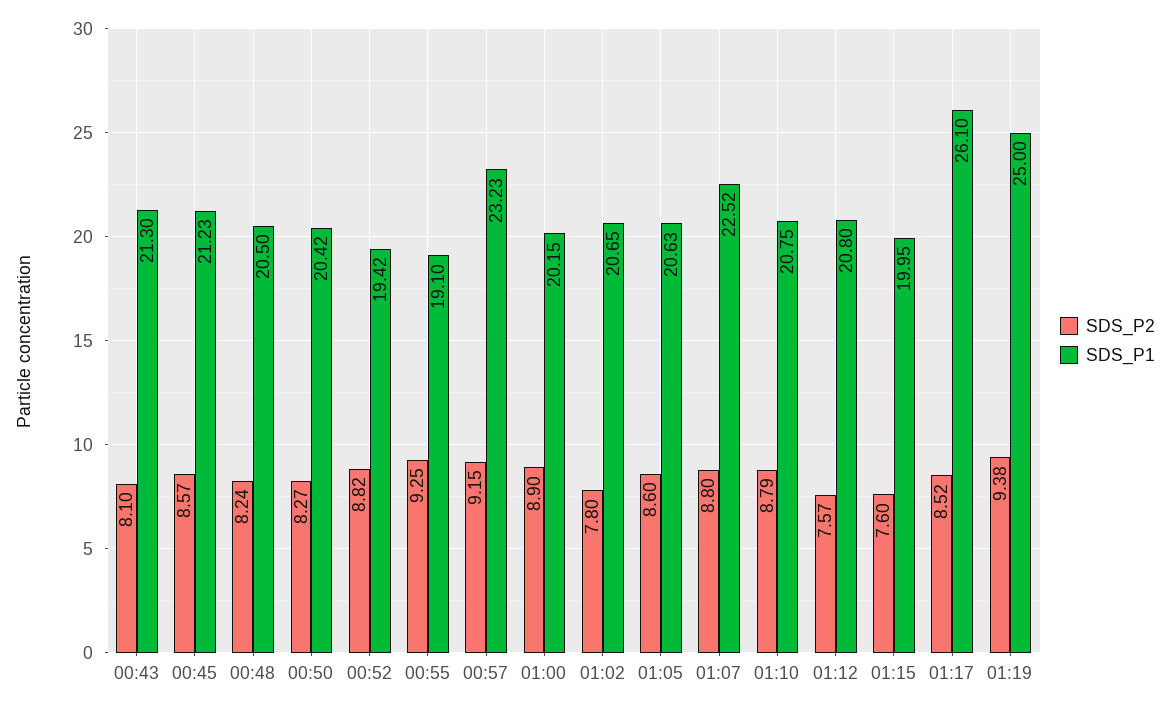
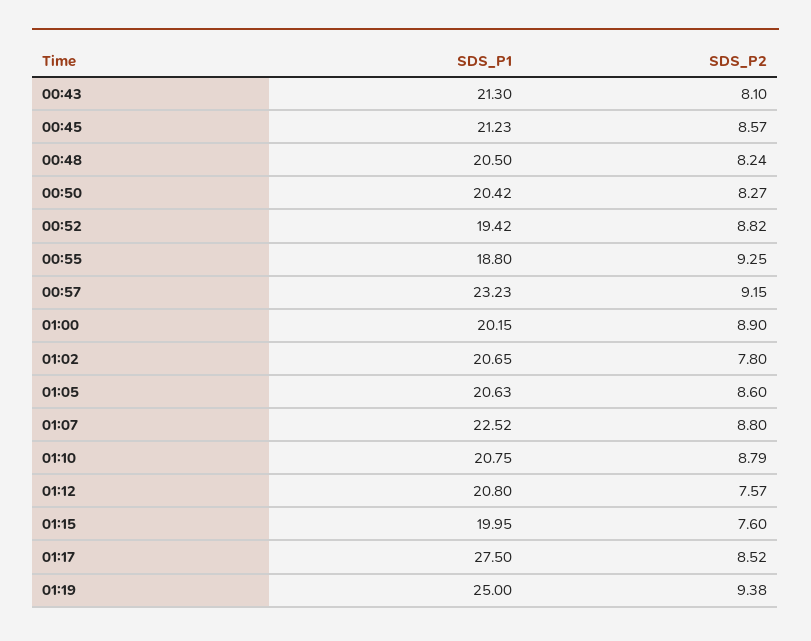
SDS_P1, 00:55: 19.1 -> 18.8
SDS_P1, 01:17: 26.1 -> 27.5

